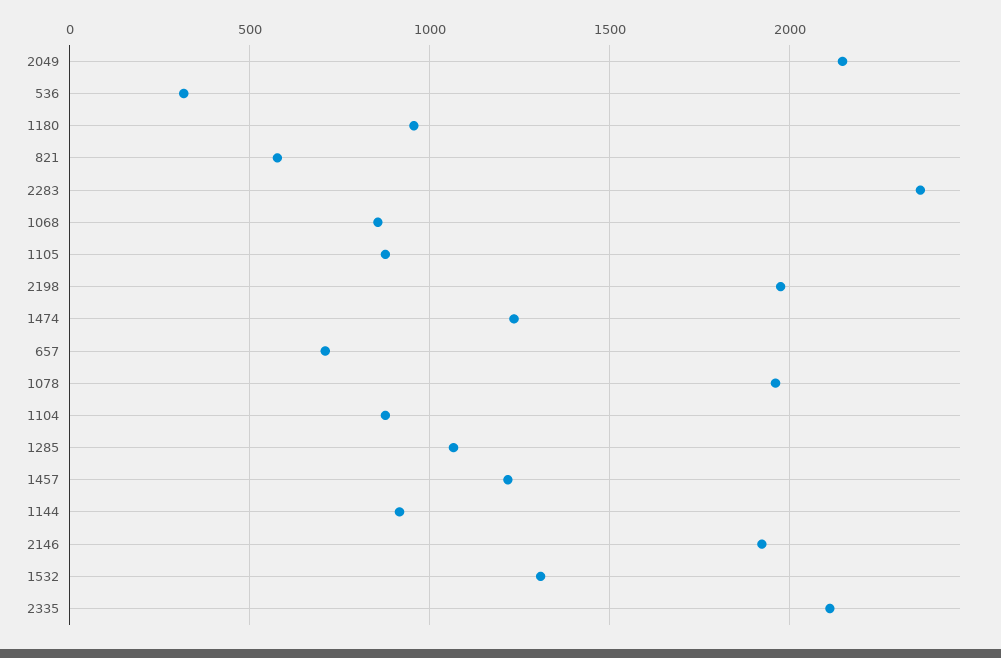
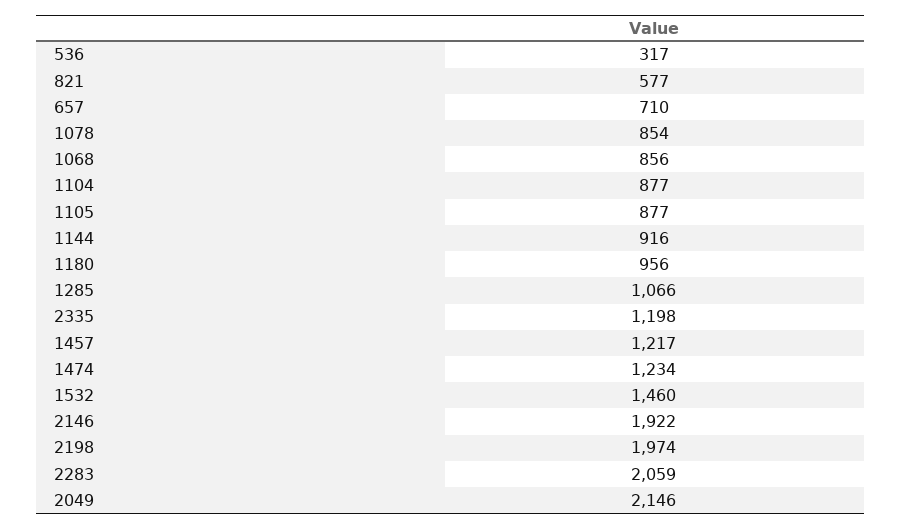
2283: 2350 -> 2059
1078: 1950 -> 854
1532: 1300 -> 1460
2335: 2100 -> 1198

